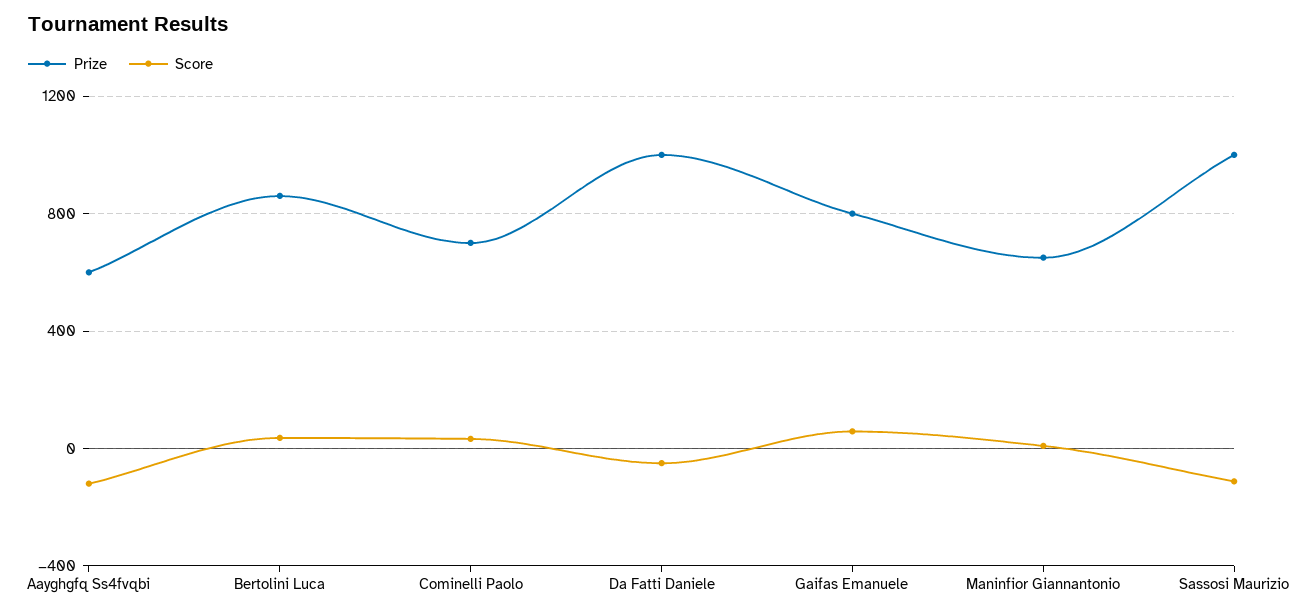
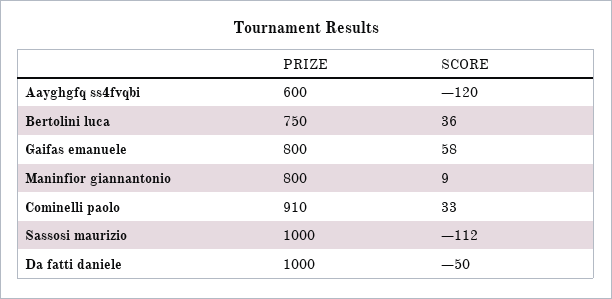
Prize, Bertolini Luca: 850 -> 750
Prize, Cominelli Paolo: 700 -> 910
Prize, Maninfior Giannantonio: 650 -> 800

